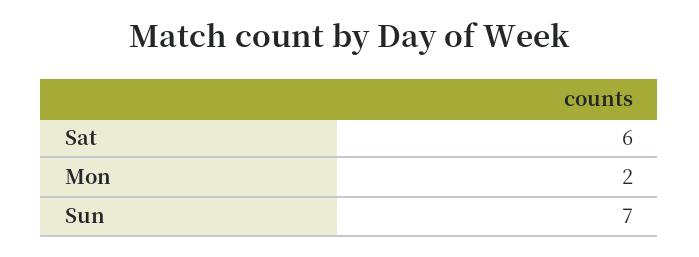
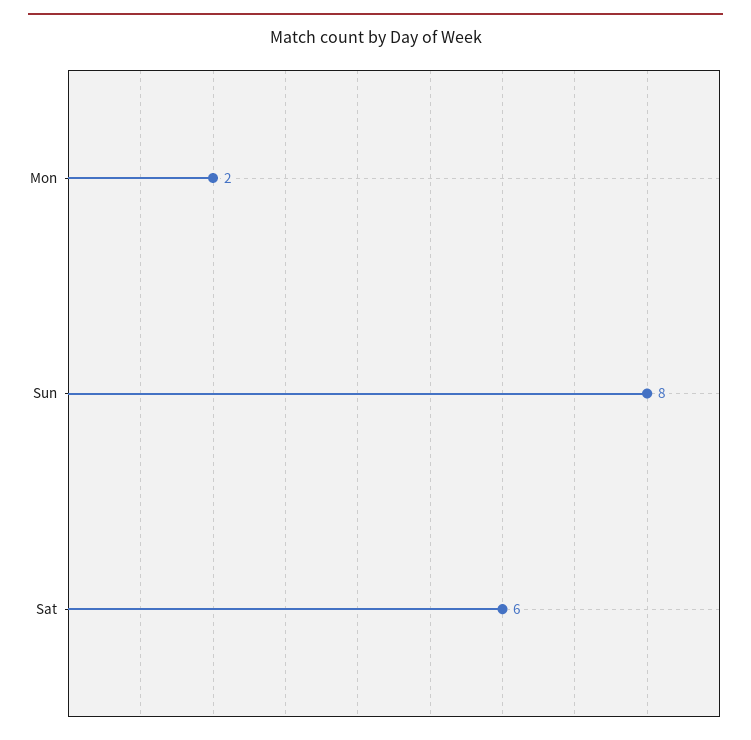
Sun: 7 -> 8

